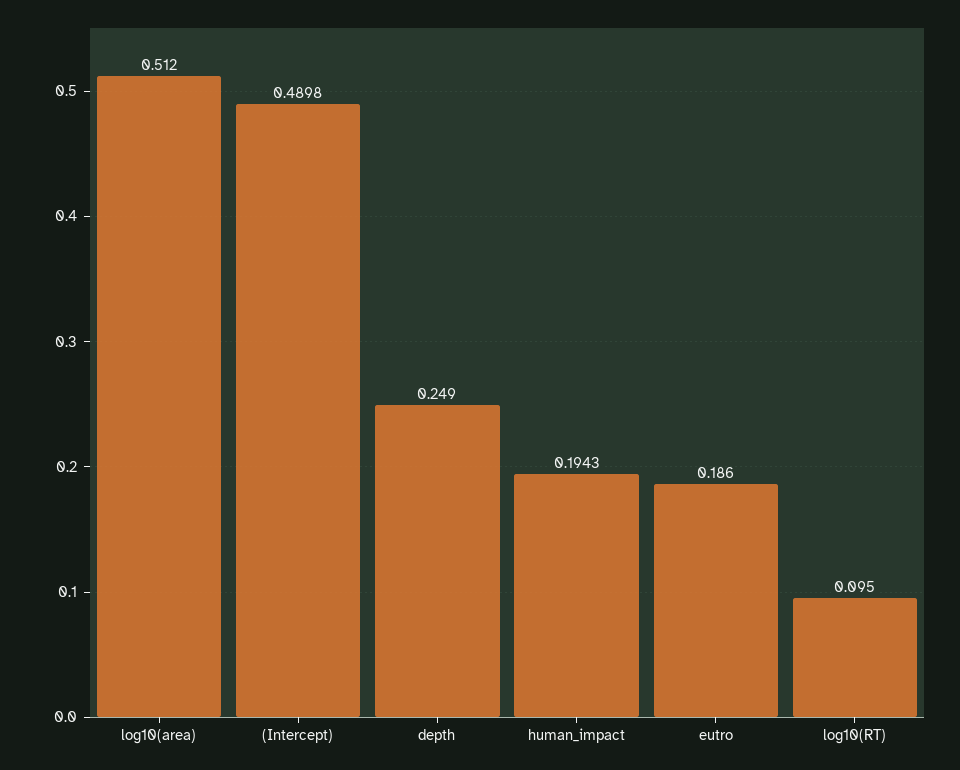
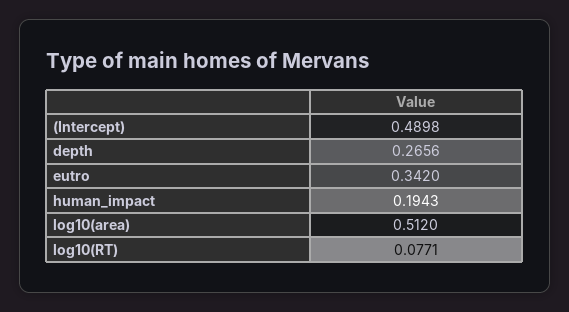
depth: 0.249 -> 0.2656
eutro: 0.186 -> 0.342
log10(RT): 0.095 -> 0.0771

